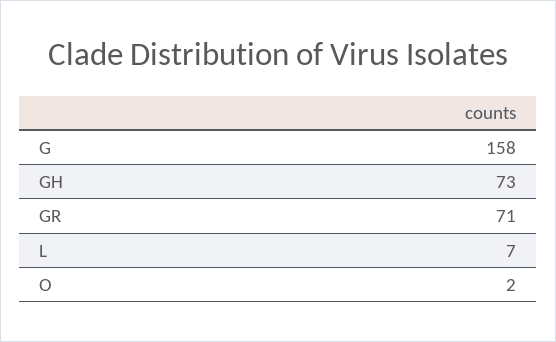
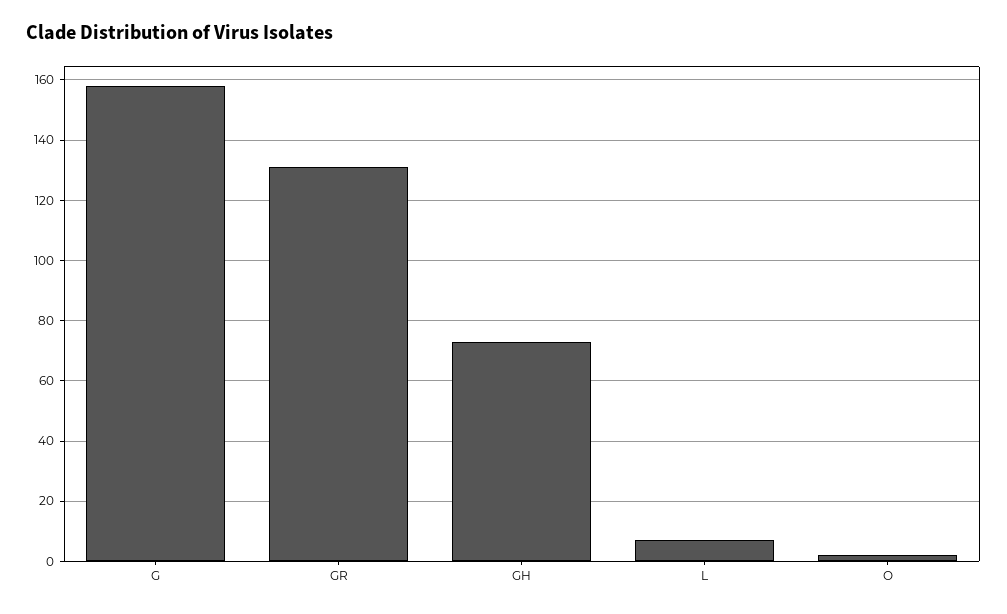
GR: 71 -> 130

